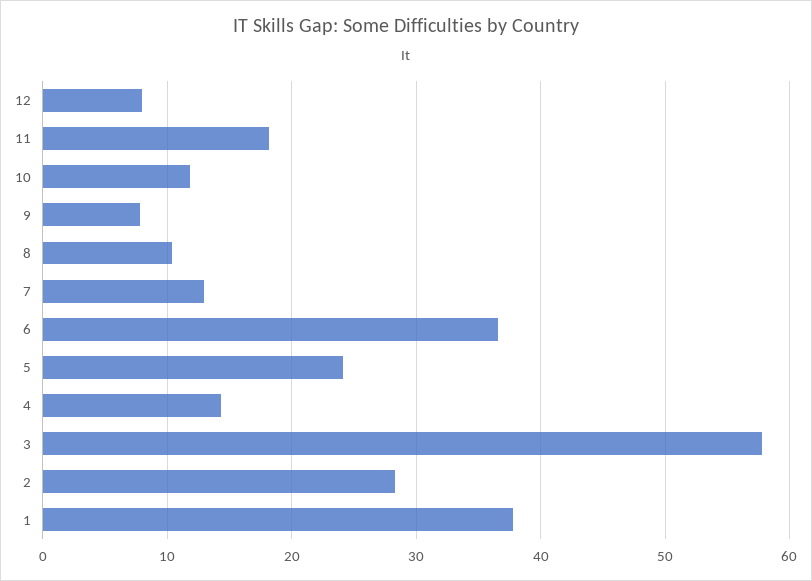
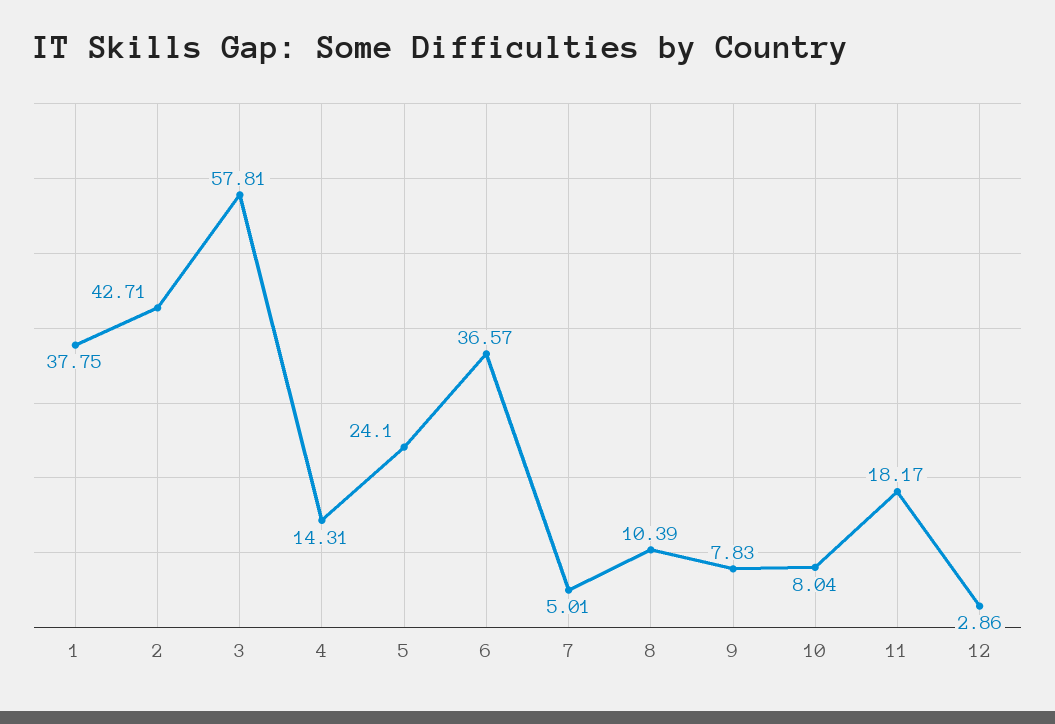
12: 8 -> 2.86
10: 12 -> 8.04
7: 13 -> 5.01
2: 28 -> 42.71

